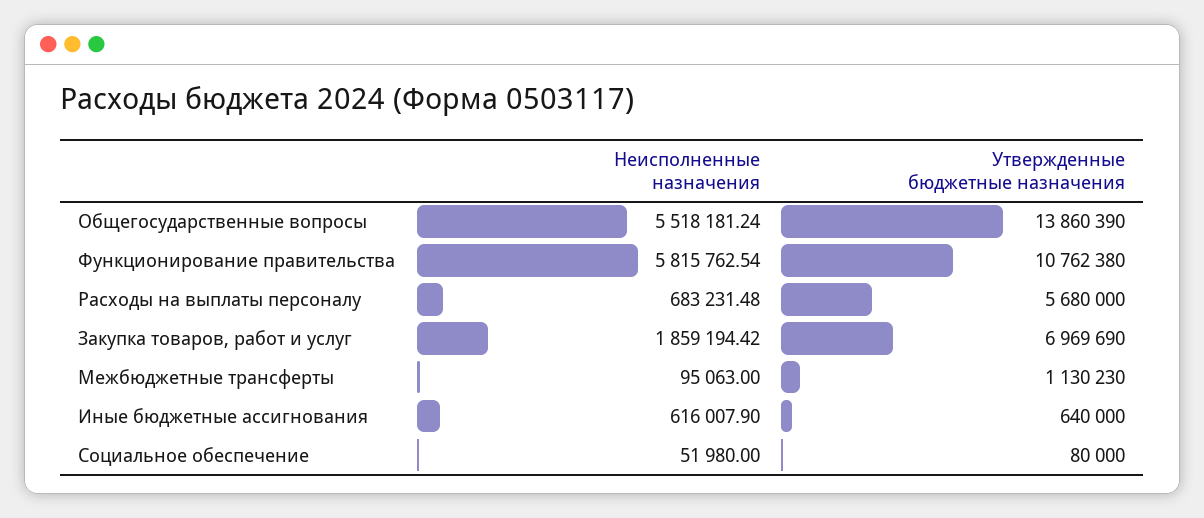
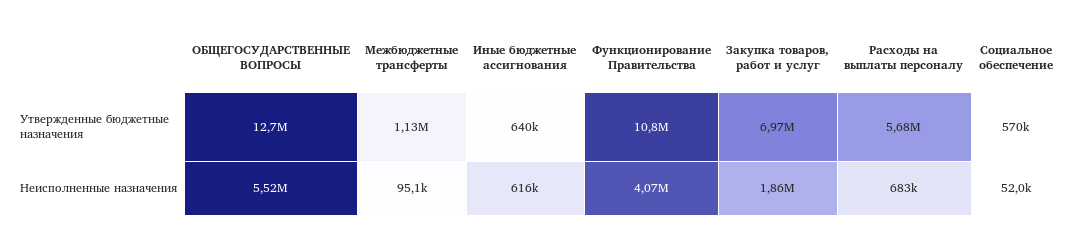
Утвержденные бюджетные назначения, Общегосударственные вопросы: 13860390 -> 12700000
Неисполненные назначения, Функционирование правительства: 5815762.54 -> 4070000
Утвержденные бюджетные назначения, Социальное обеспечение: 80000 -> 570000

